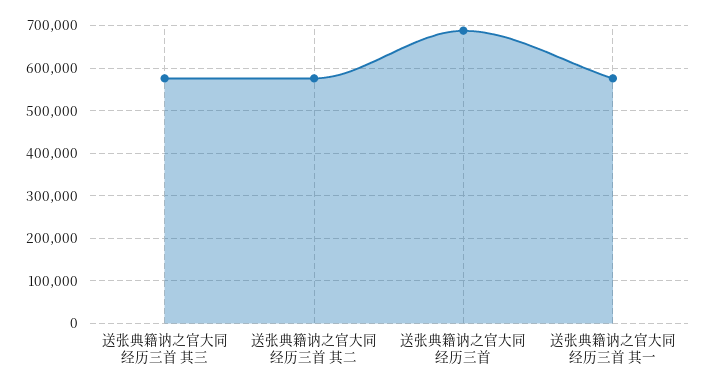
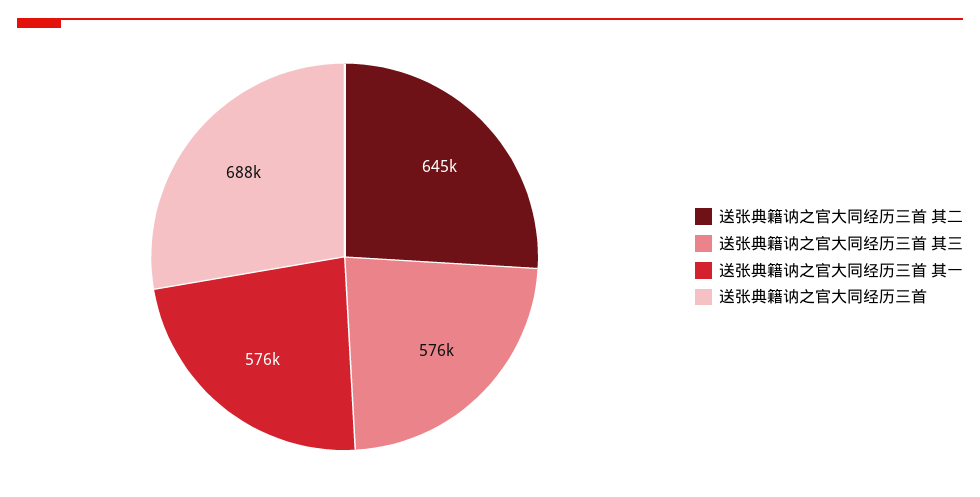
送张典籍讷之官大同经历三首 其二: 580000 -> 645000

